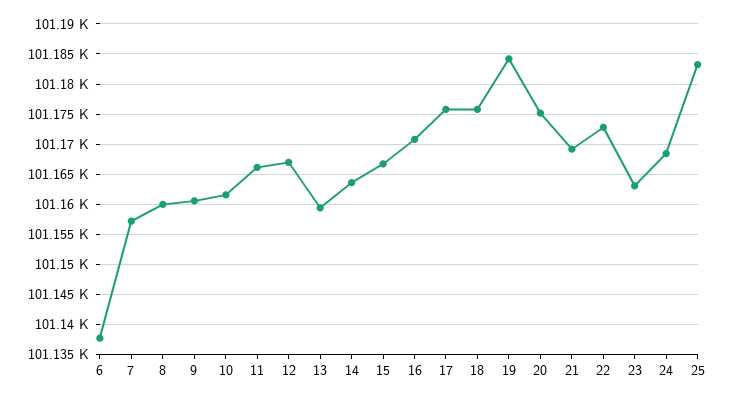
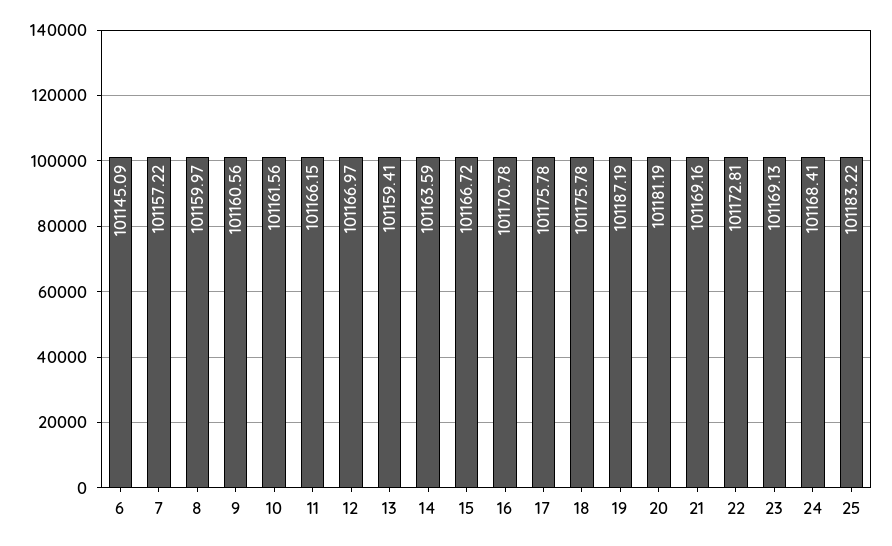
6: 101138 -> 101145.09
19: 101184 -> 101187.19
20: 101175 -> 101181.19
23: 101163 -> 101169.13

